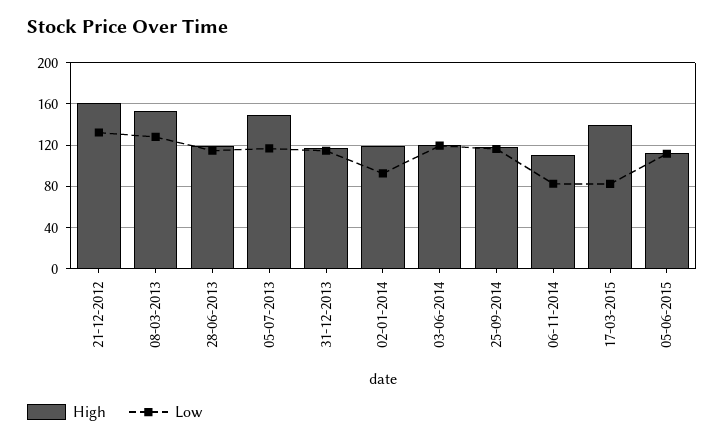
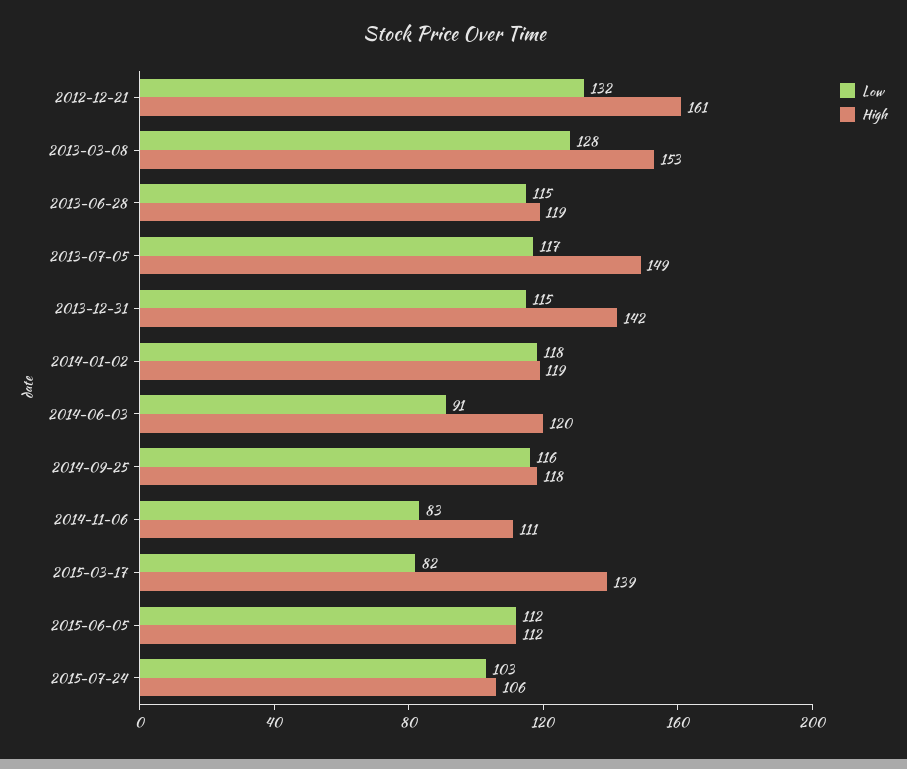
High, 31-12-2013: 120 -> 142
Low, 02-01-2014: 90 -> 118
Low, 03-06-2014: 120 -> 91
Low, 2015-07-24: none -> 103
High, 2015-07-24: none -> 106

